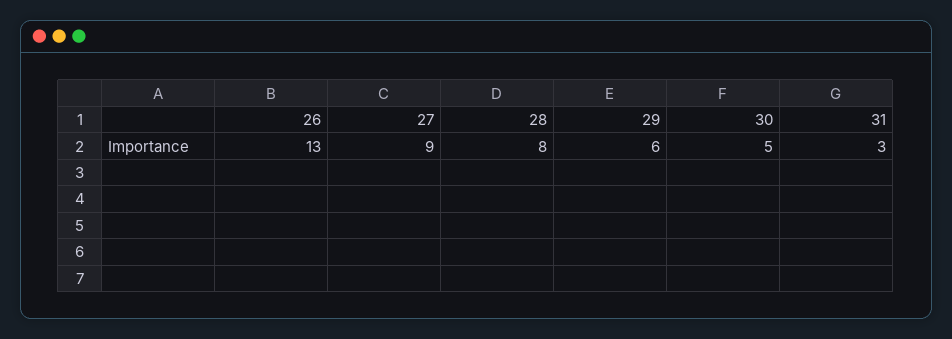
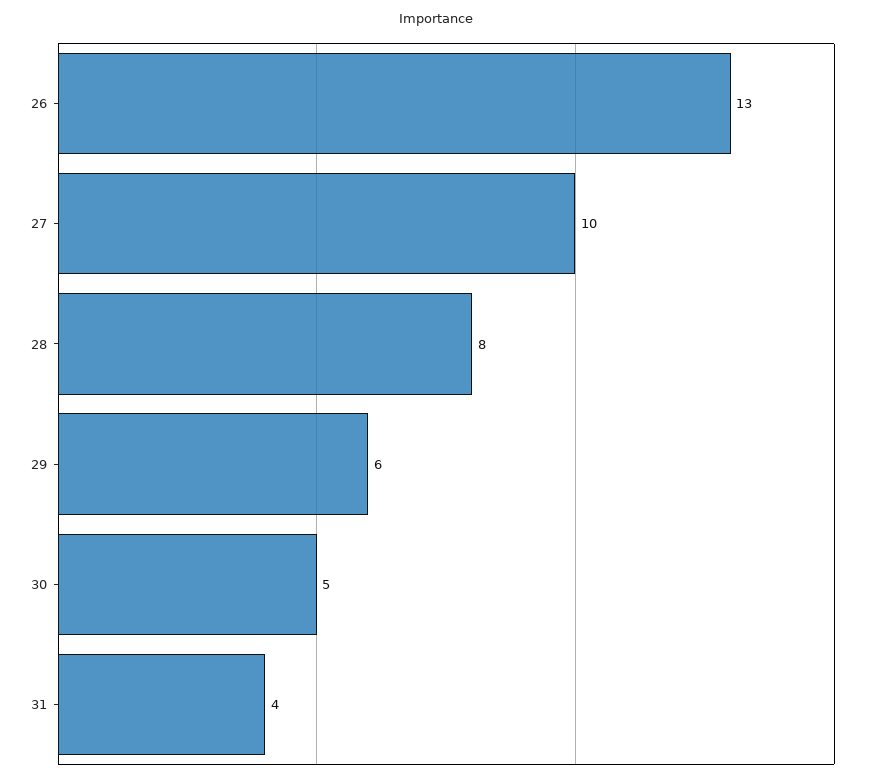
27: 9 -> 10
31: 3 -> 4

